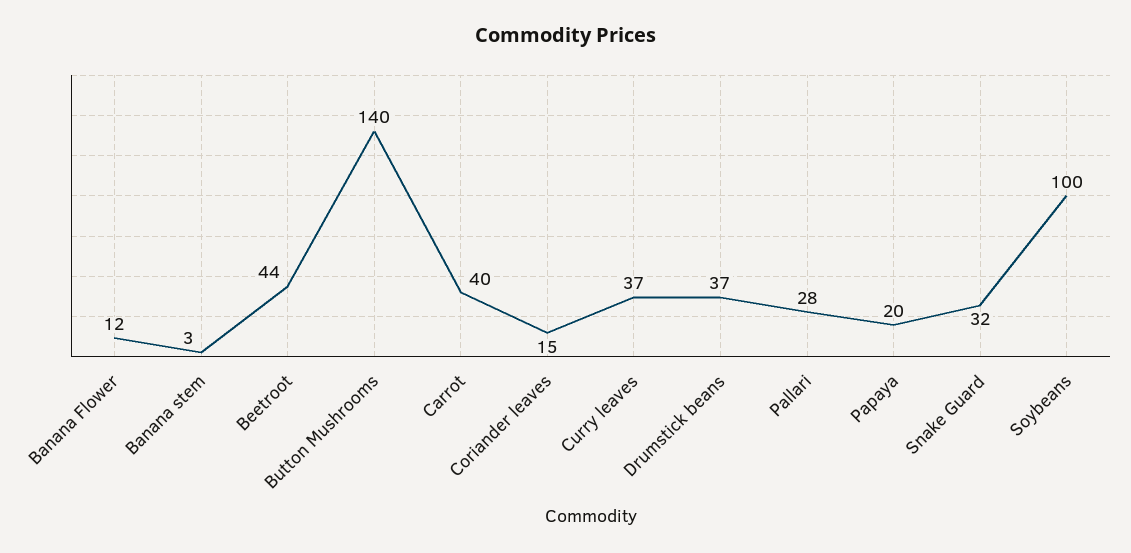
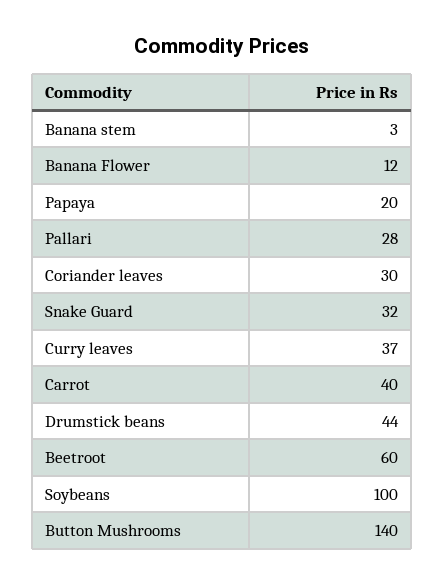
Beetroot: 44 -> 60
Coriander leaves: 15 -> 30
Drumstick beans: 37 -> 44

